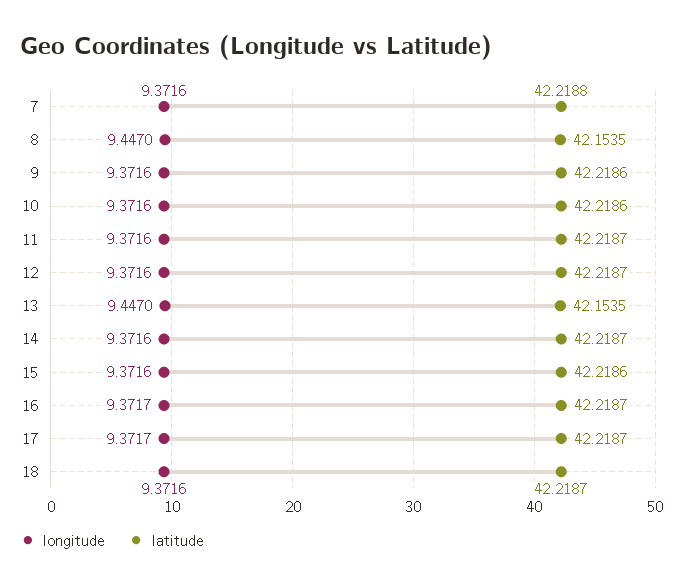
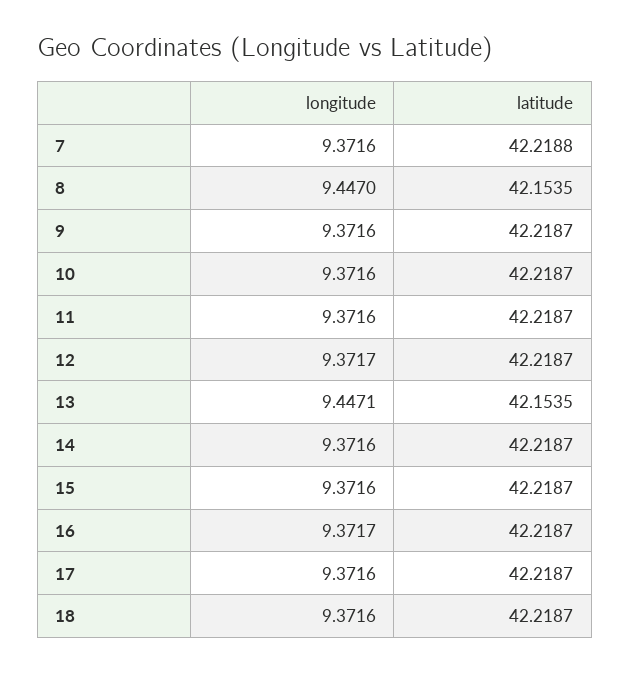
latitude, 9: 42.2186 -> 42.2187
latitude, 10: 42.2186 -> 42.2187
longitude, 12: 9.3716 -> 9.3717
longitude, 13: 9.447 -> 9.4471
latitude, 15: 42.2186 -> 42.2187
longitude, 17: 9.3717 -> 9.3716

